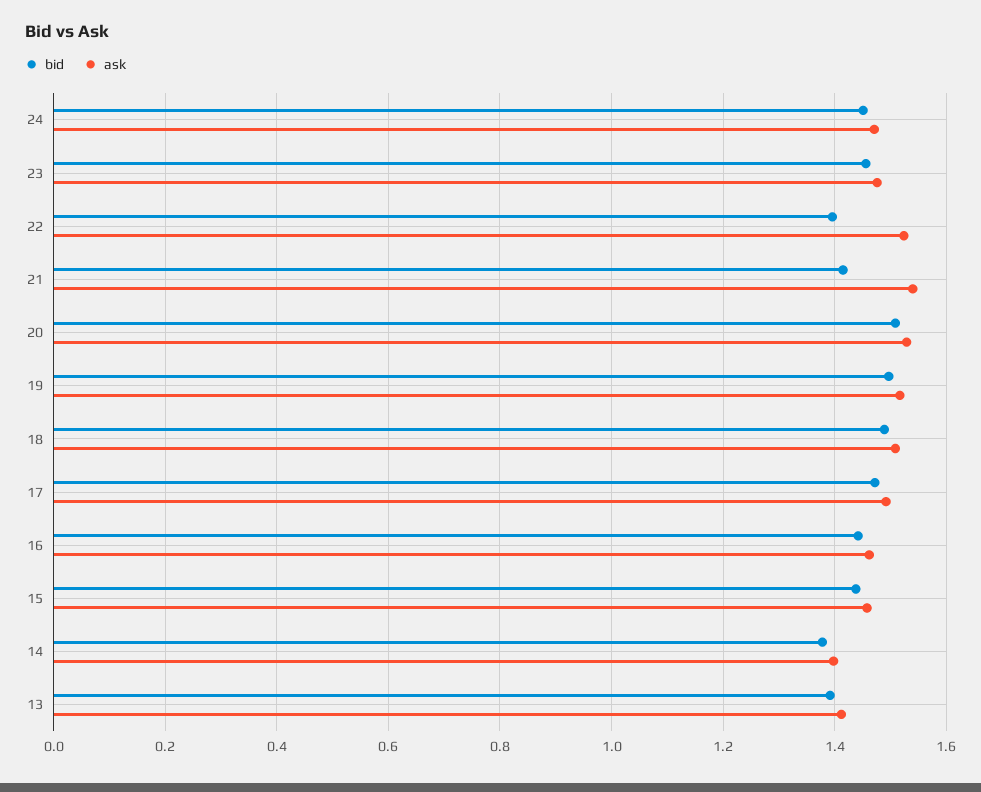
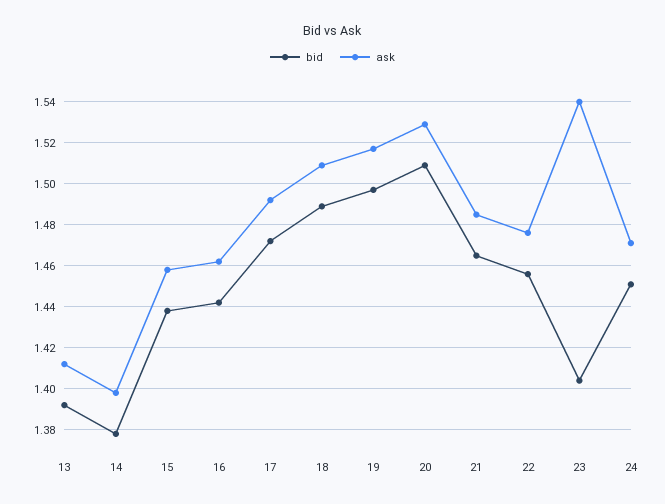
bid, 23: 1.46 -> 1.405
ask, 23: 1.48 -> 1.54
bid, 22: 1.4 -> 1.455
ask, 22: 1.52 -> 1.475
bid, 21: 1.42 -> 1.465
ask, 21: 1.54 -> 1.485

